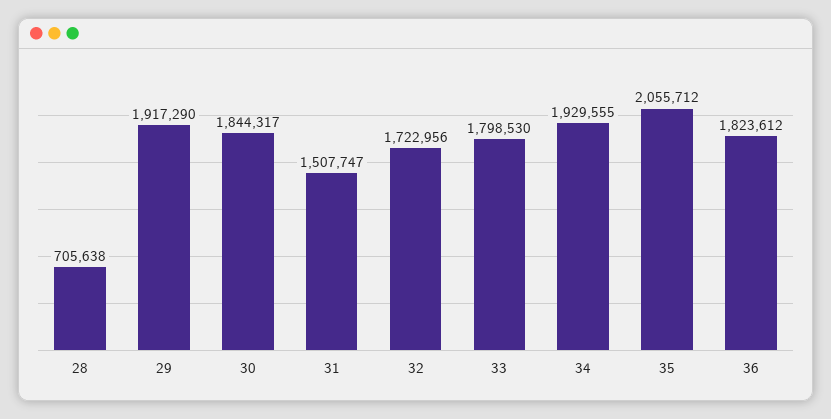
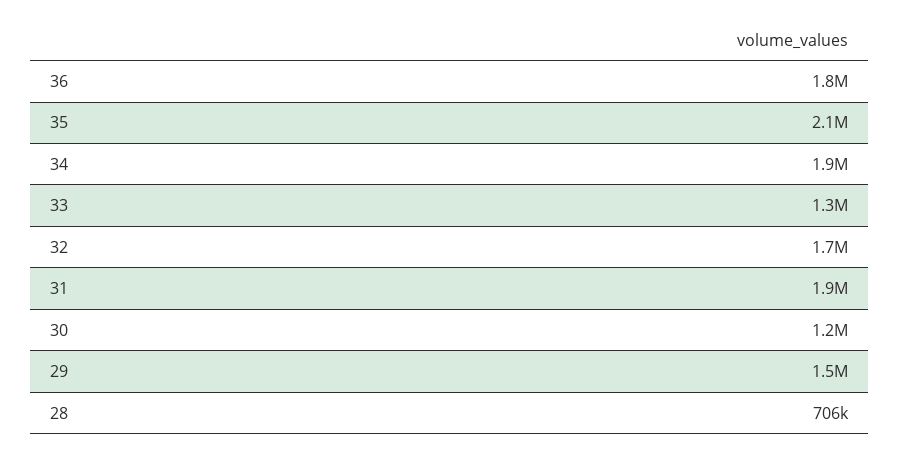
29: 1917290 -> 1500000
30: 1844317 -> 1200000
31: 1507747 -> 1900000
33: 1798530 -> 1300000

